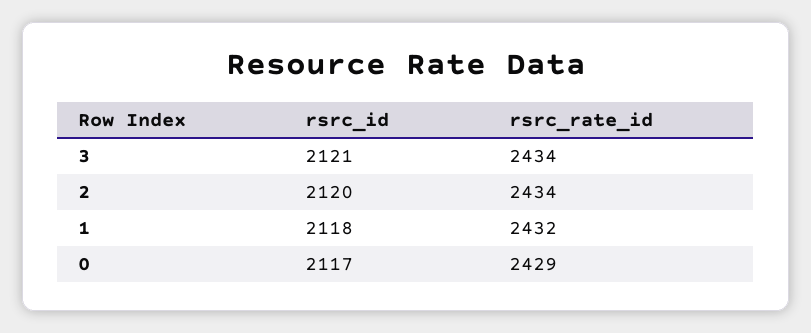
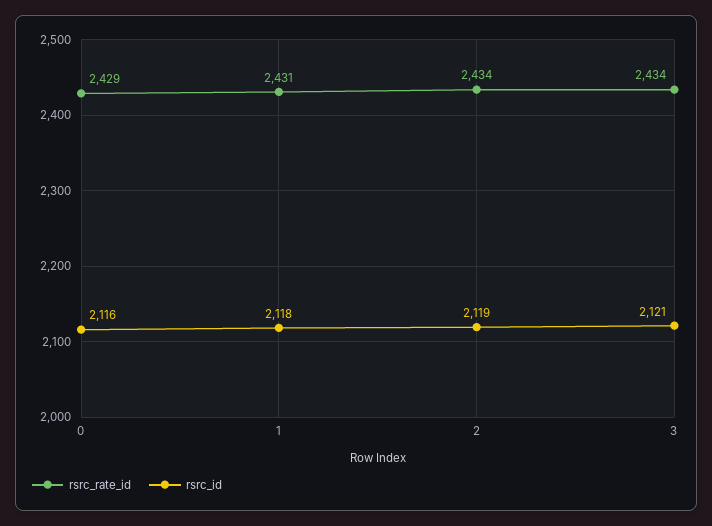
rsrc_id, 2: 2120 -> 2119
rsrc_rate_id, 1: 2432 -> 2431
rsrc_id, 0: 2117 -> 2116

